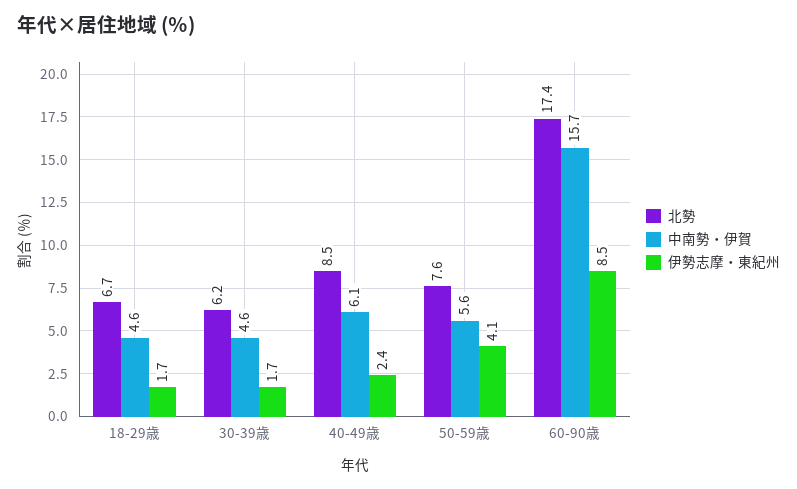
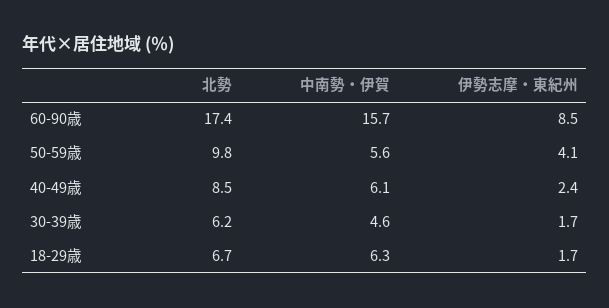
中南勢・伊賀, 18-29歳: 4.6 -> 6.3
北勢, 50-59歳: 7.6 -> 9.8

